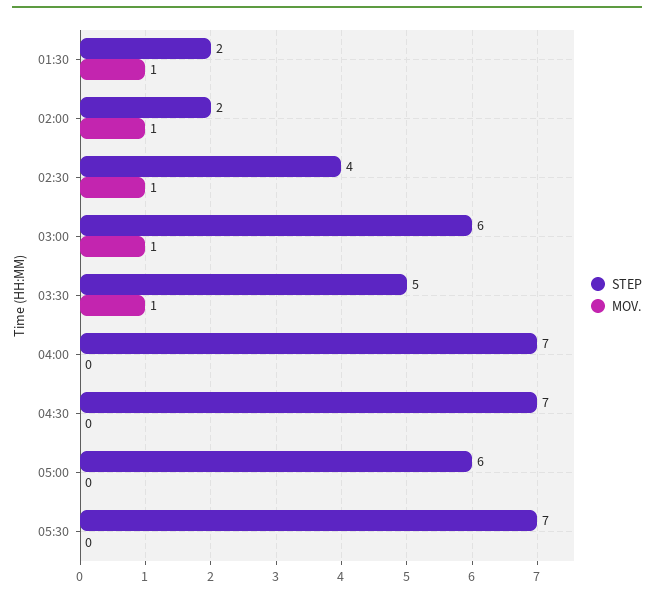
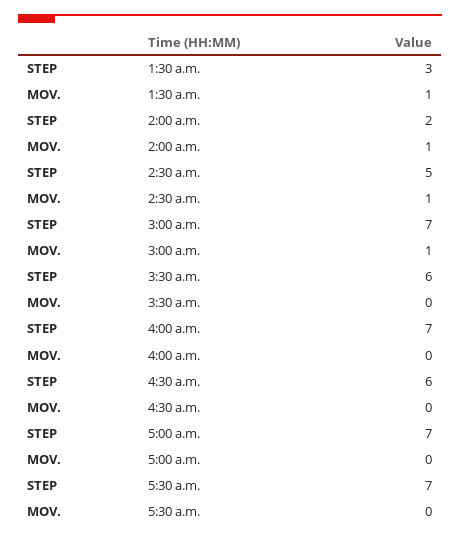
STEP, 01:30: 2 -> 3
STEP, 02:30: 4 -> 5
STEP, 03:00: 6 -> 7
STEP, 03:30: 5 -> 6
MOV., 03:30: 1 -> 0
STEP, 04:30: 7 -> 6
STEP, 05:00: 6 -> 7

